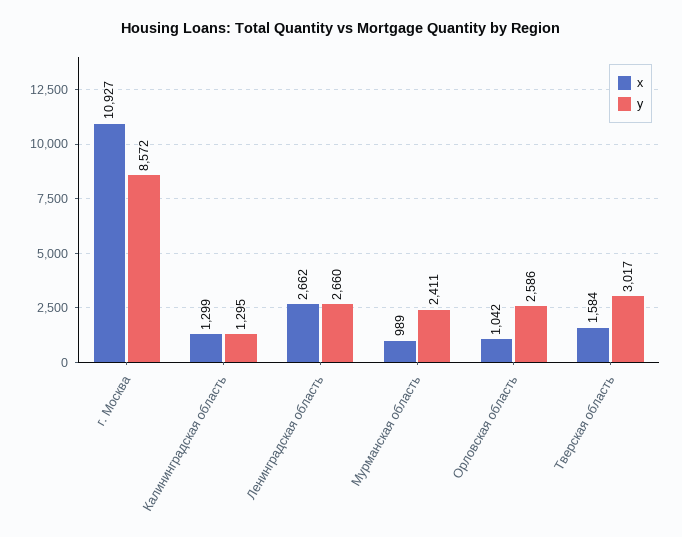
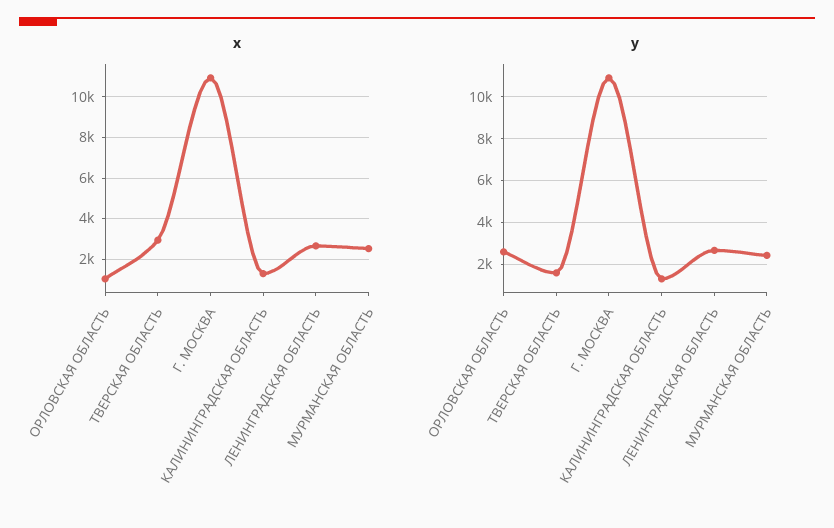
y, г. Москва: 8572 -> 11000
x, Мурманская область: 989 -> 2500
x, Тверская область: 1584 -> 3000
y, Тверская область: 3017 -> 1500

